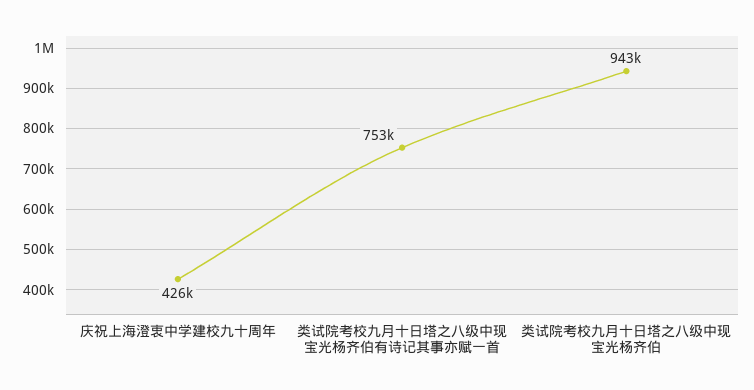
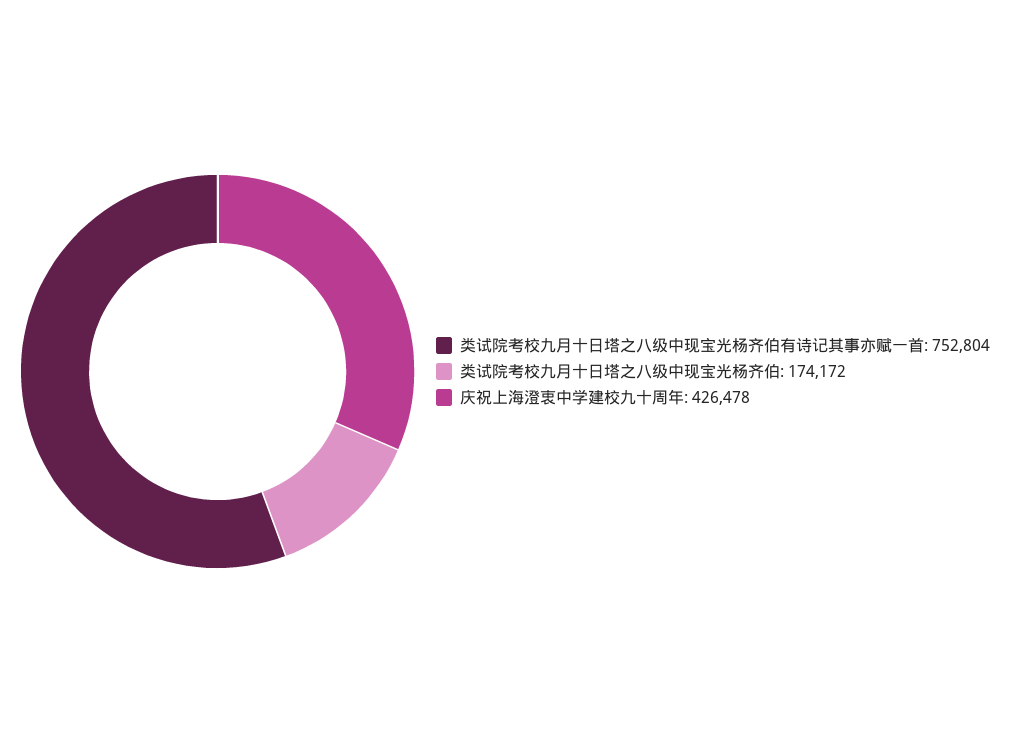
类试院考校九月十日塔之八级中现宝光杨齐伯: 943000 -> 174172

